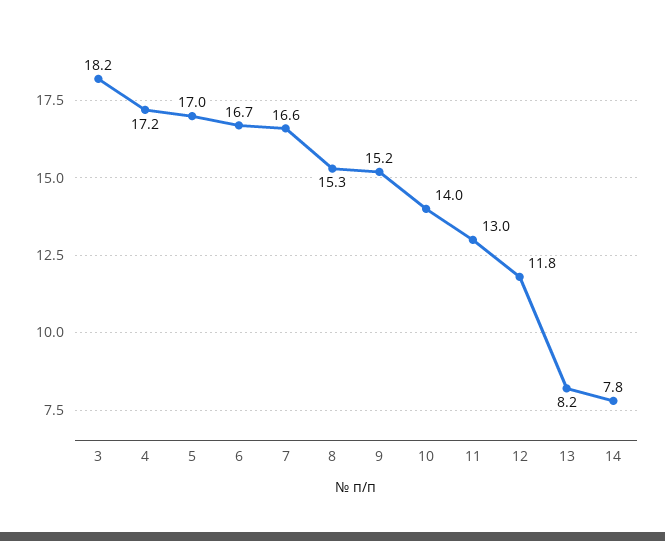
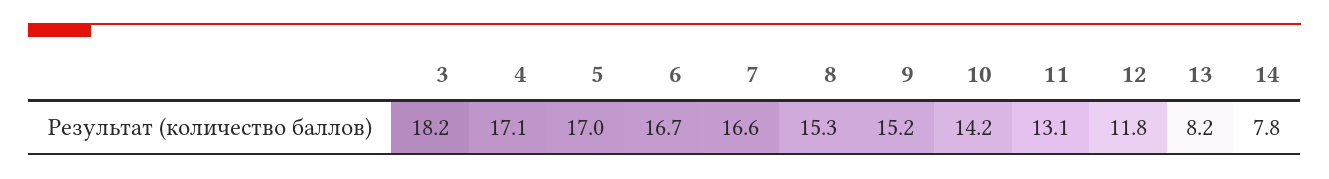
4: 17.2 -> 17.1
10: 14 -> 14.2
11: 13 -> 13.1

